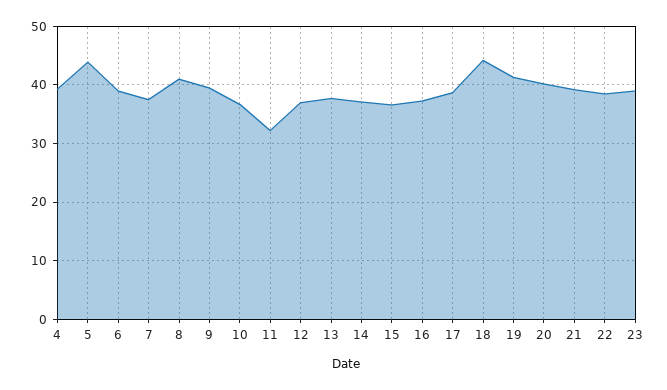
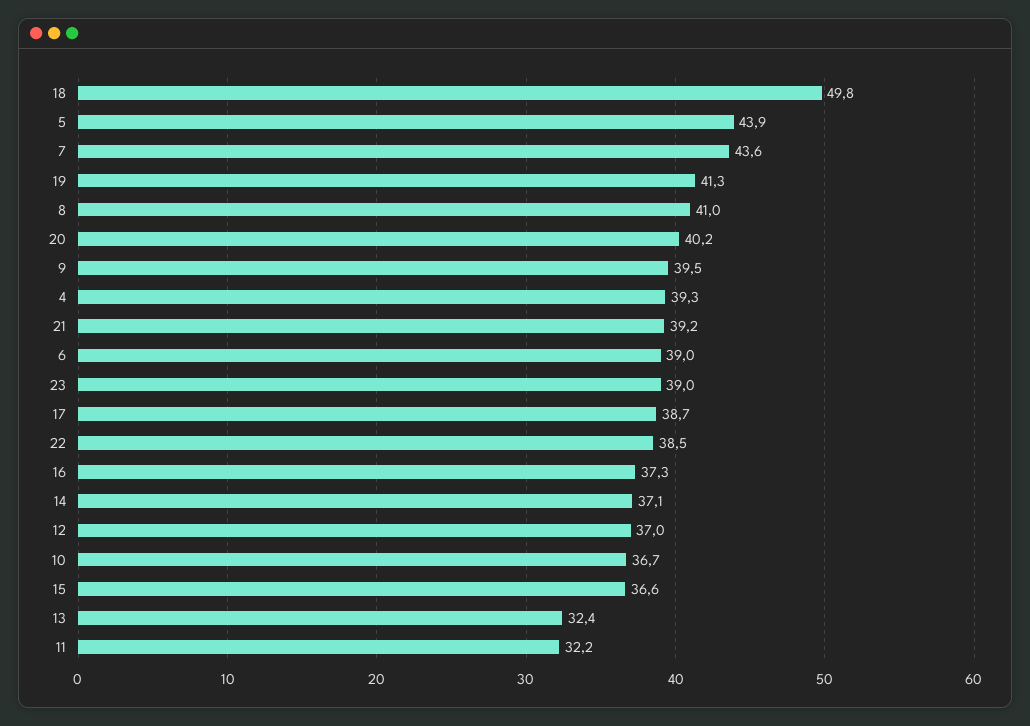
7: 38 -> 43.6
13: 38 -> 32.4
18: 44 -> 49.8

